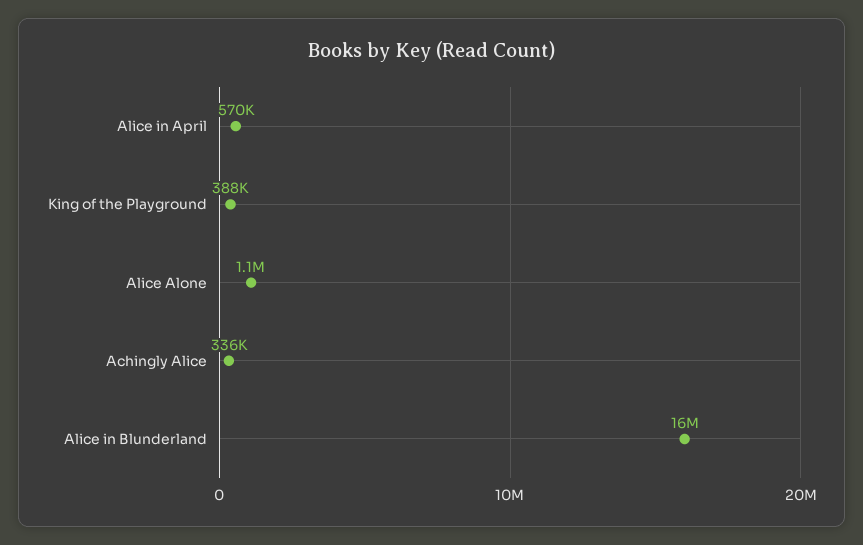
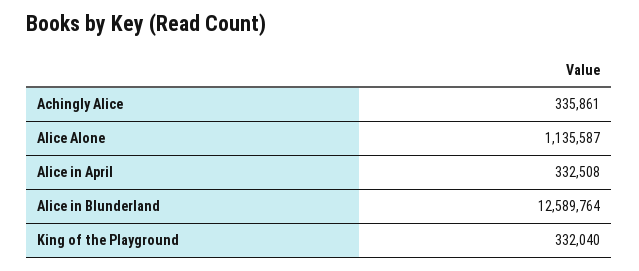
Alice in April: 570000 -> 332508
King of the Playground: 388000 -> 332040
Alice in Blunderland: 16000000 -> 12589764

